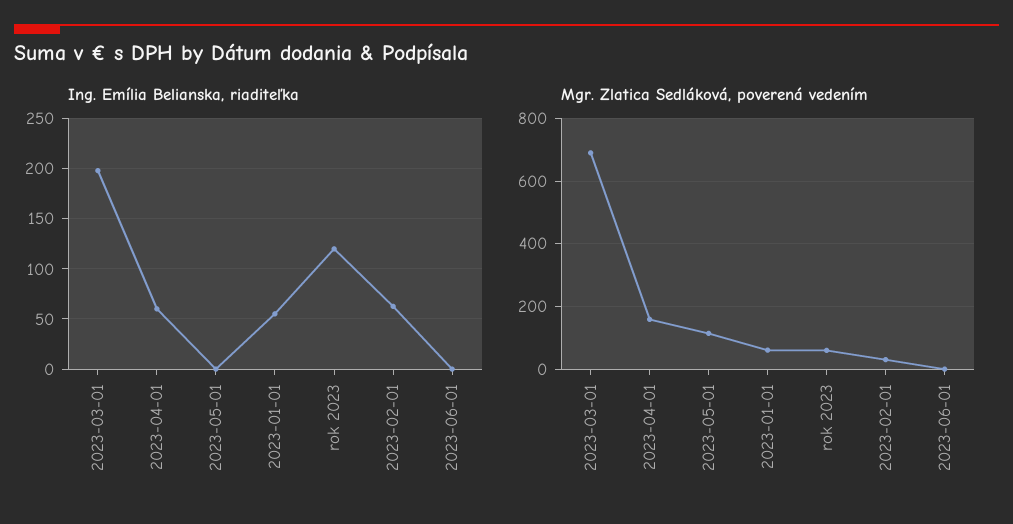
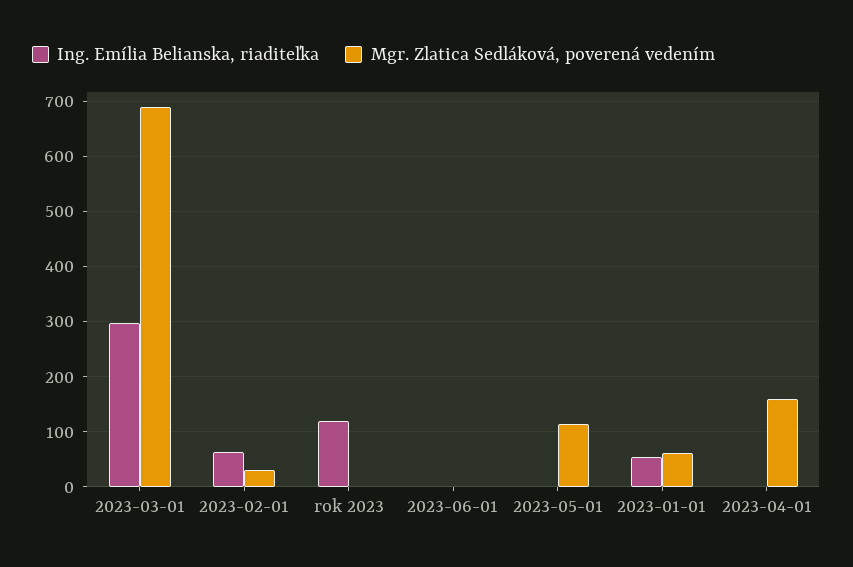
Ing. Emília Belianska, riaditeľka, 2023-03-01: 200 -> 300
Ing. Emília Belianska, riaditeľka, 2023-04-01: 60 -> 0
Mgr. Zlatica Sedláková, poverená vedením, rok 2023: 60 -> 0

